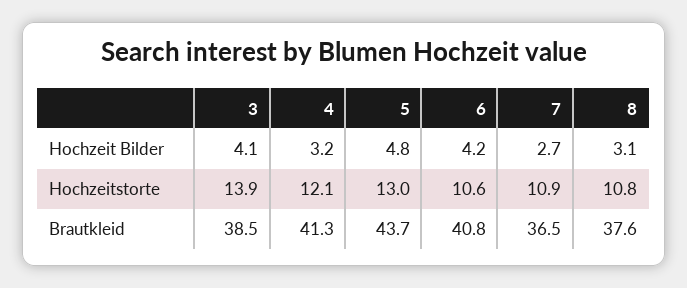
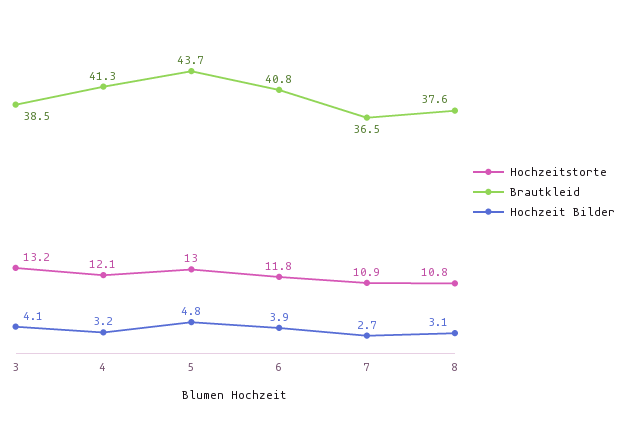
Hochzeit Bilder, 6: 4.2 -> 3.9
Hochzeitstorte, 3: 13.9 -> 13.2
Hochzeitstorte, 6: 10.6 -> 11.8

